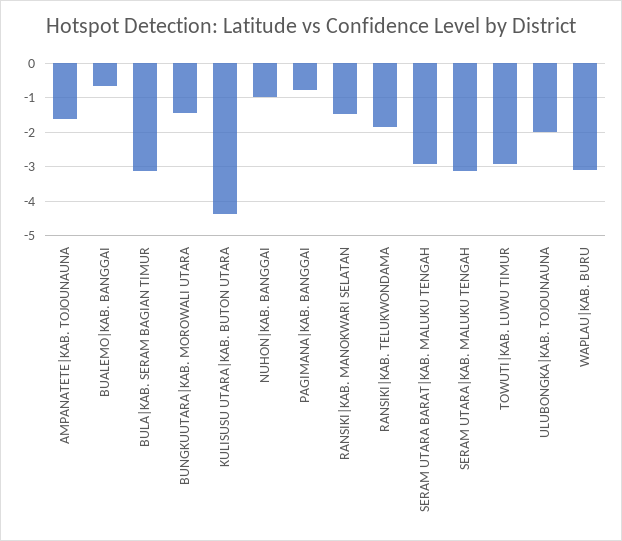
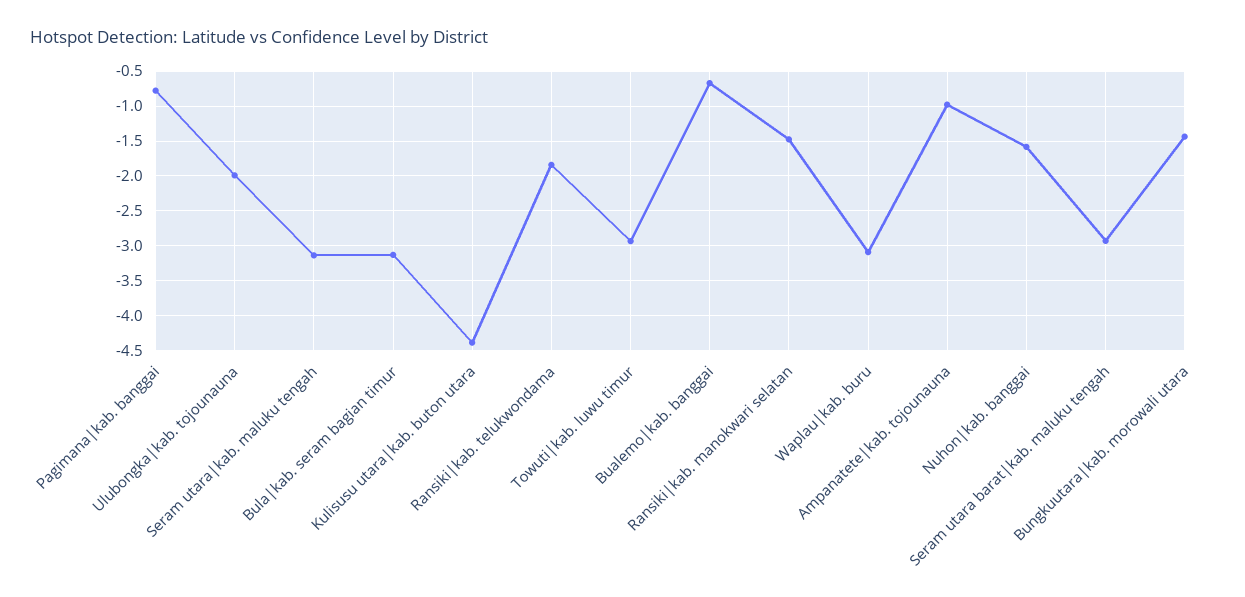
AMPANATETE|KAB. TOJOUNAUNA: -1.6 -> -1
NUHON|KAB. BANGGAI: -1 -> -1.6

